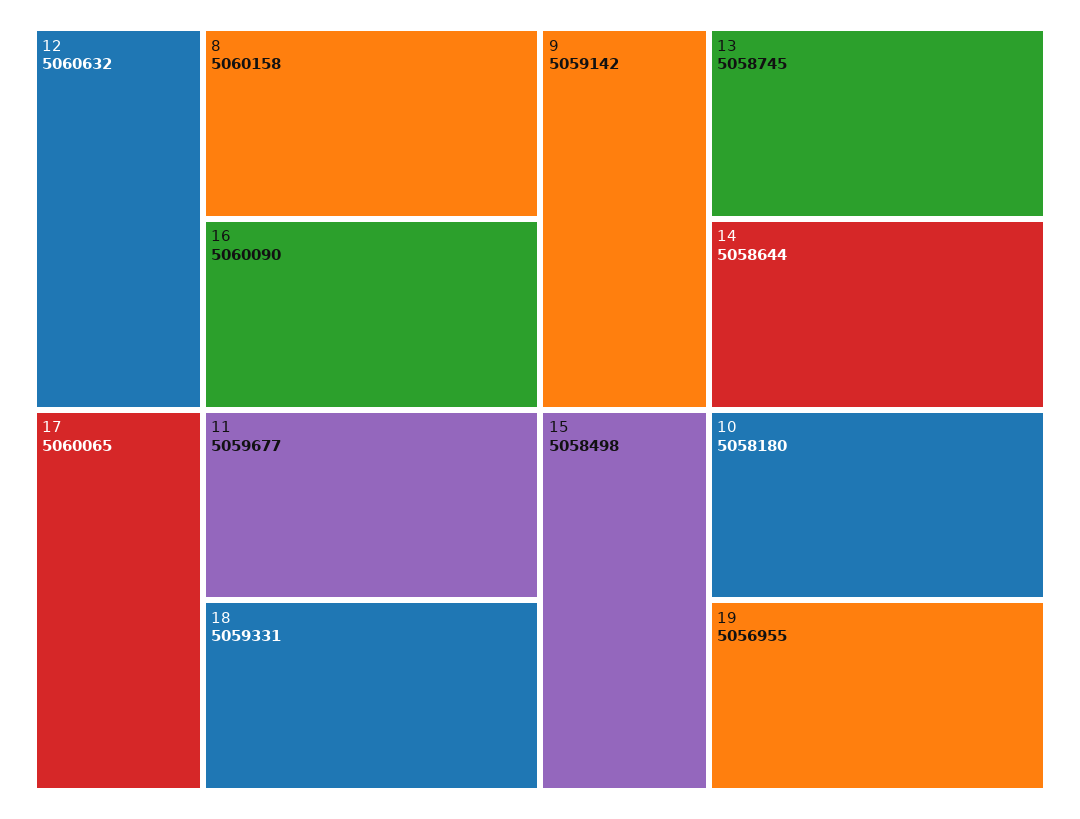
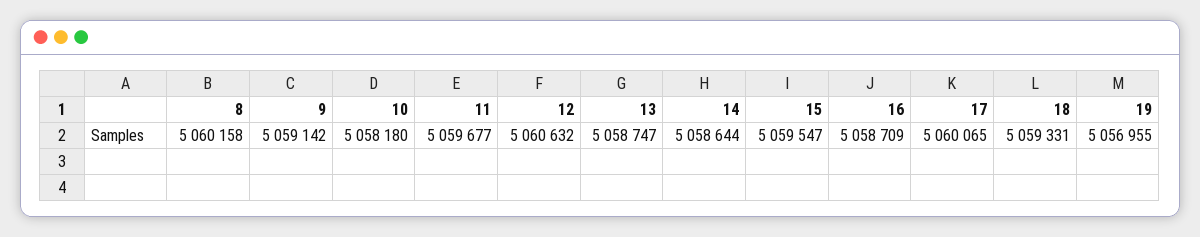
16: 5060090 -> 5058709
13: 5058745 -> 5058747
15: 5058498 -> 5059547

